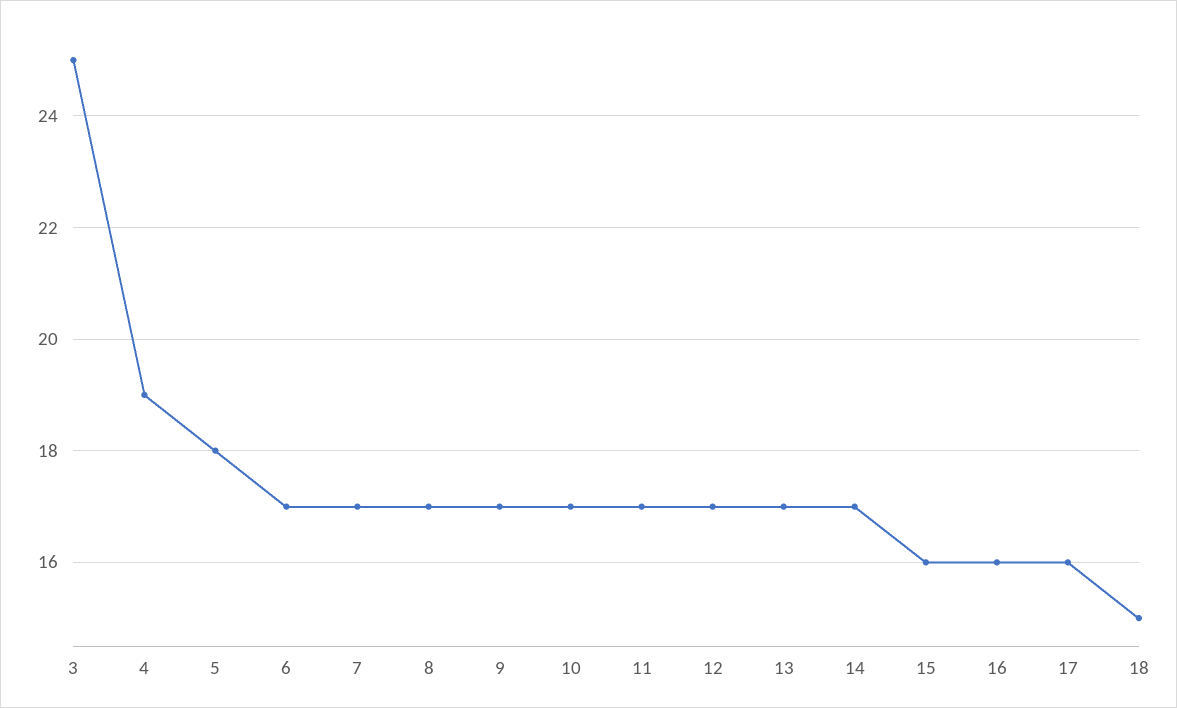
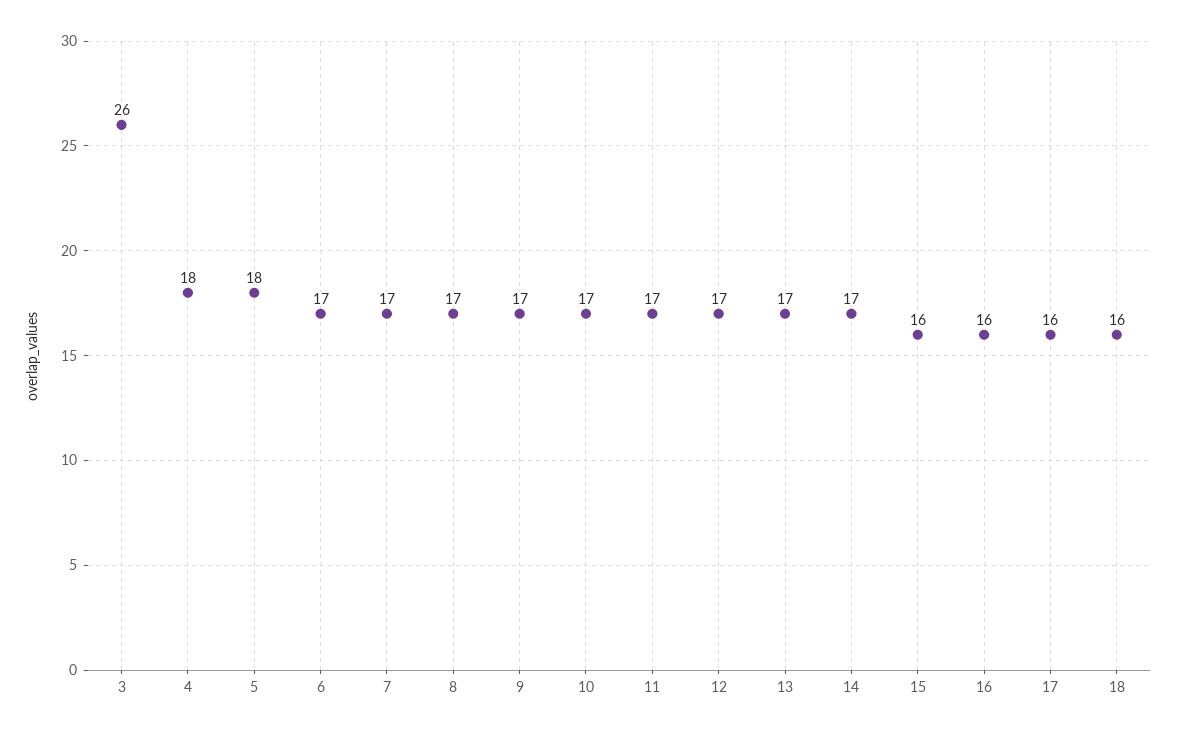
3: 25 -> 26
4: 19 -> 18
18: 15 -> 16

